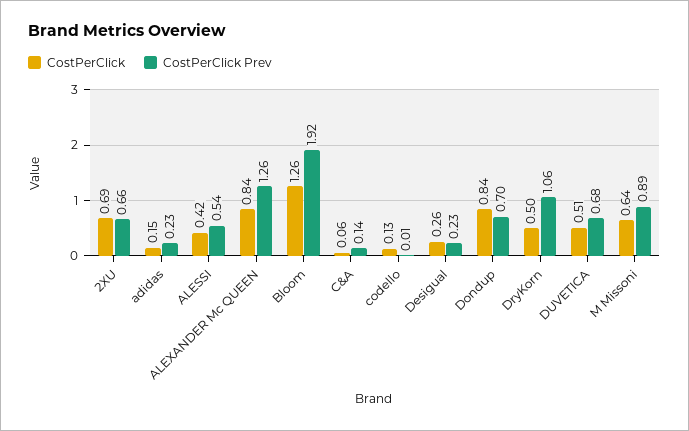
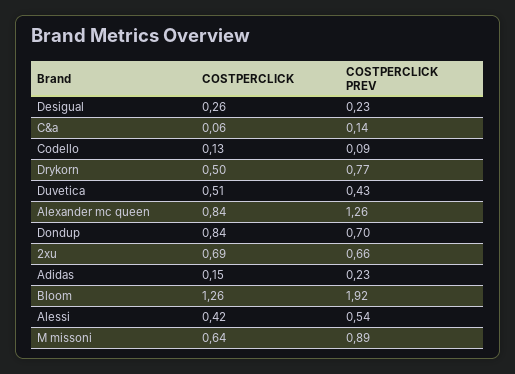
CostPerClick Prev, codello: 0.01 -> 0.09
CostPerClick Prev, DryKorn: 1.06 -> 0.77
CostPerClick Prev, DUVETICA: 0.68 -> 0.43

